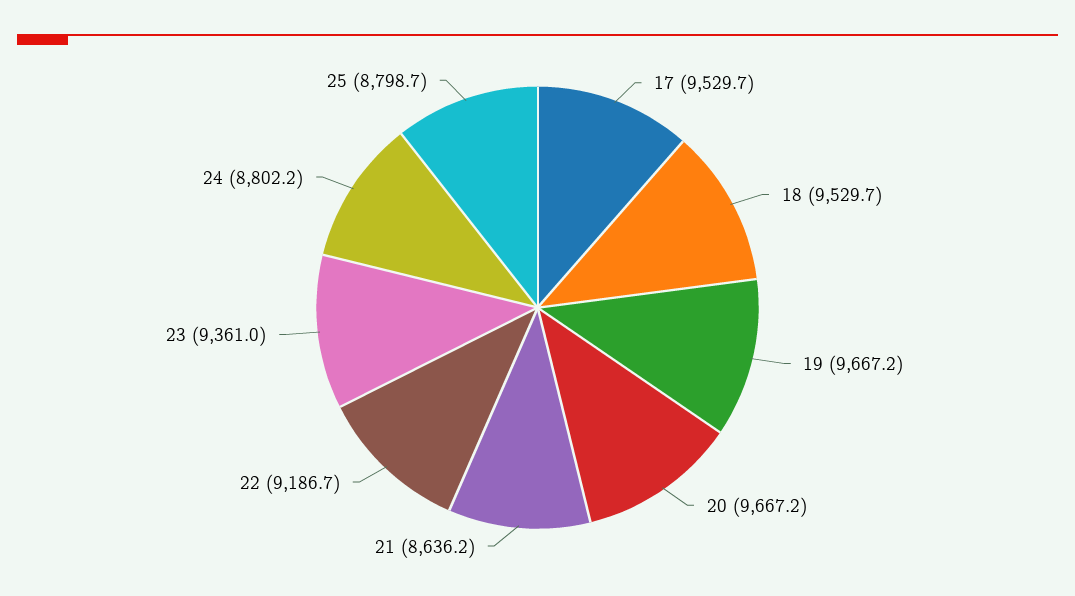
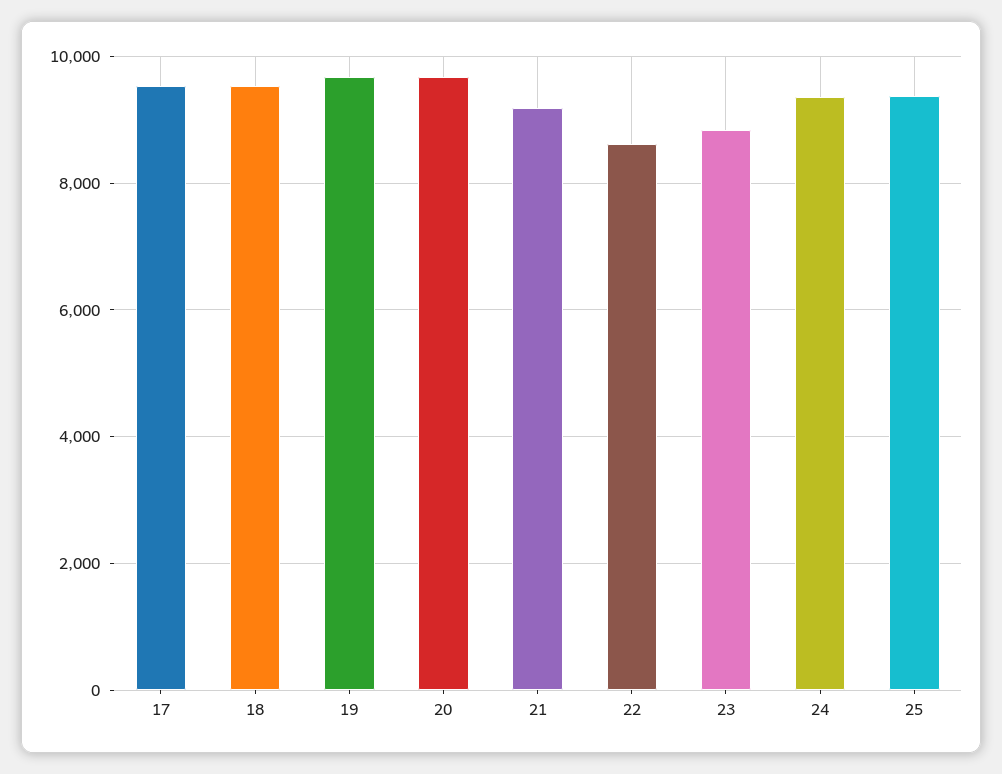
21: 8636.2 -> 9200
22: 9186.7 -> 8600
23: 9361 -> 8800
24: 8802.2 -> 9400
25: 8798.7 -> 9400

